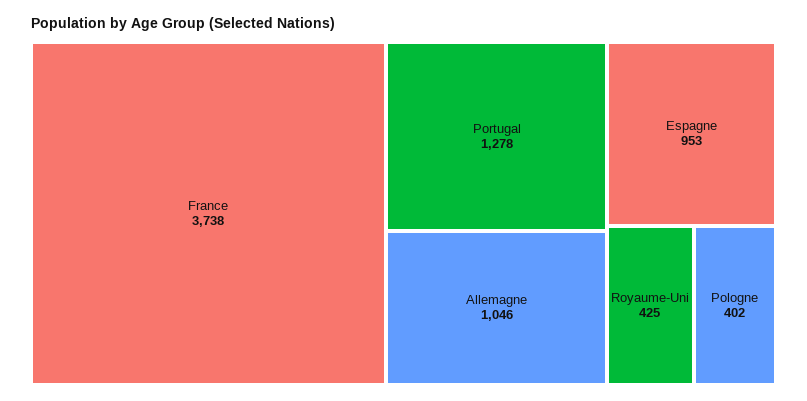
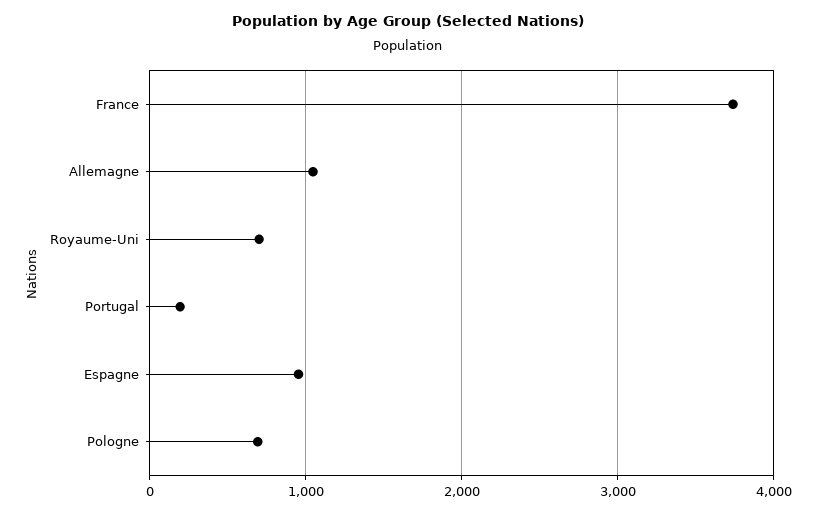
Portugal: 1278 -> 200
Royaume-Uni: 425 -> 700
Pologne: 402 -> 700

